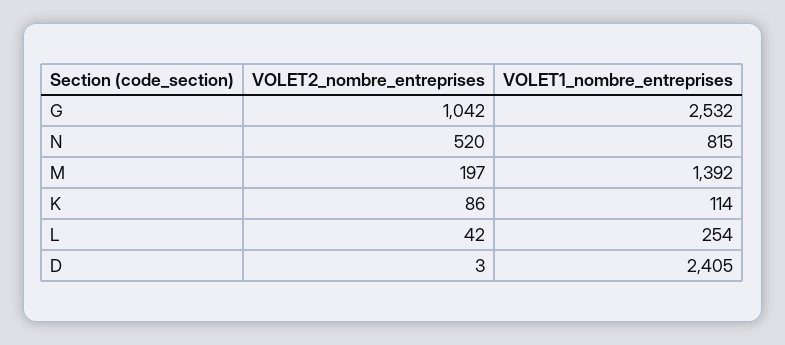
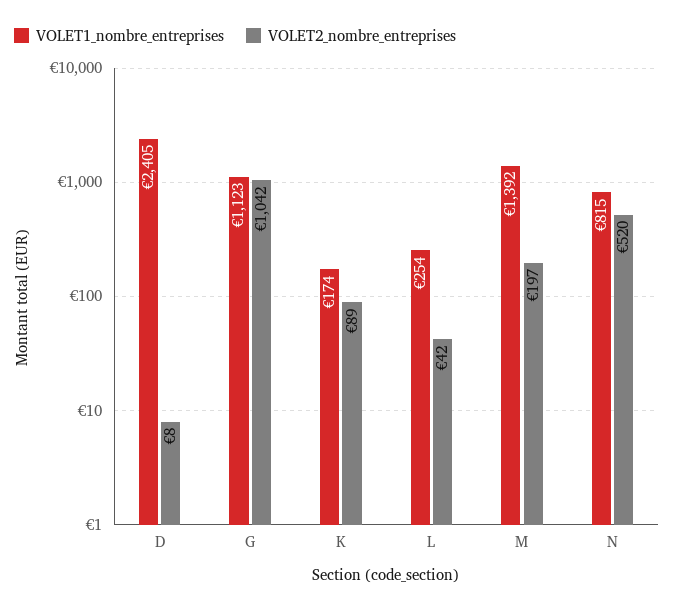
VOLET1_nombre_entreprises, G: 2532 -> 1123
VOLET2_nombre_entreprises, K: 86 -> 89
VOLET1_nombre_entreprises, K: 114 -> 174
VOLET2_nombre_entreprises, D: 3 -> 8

